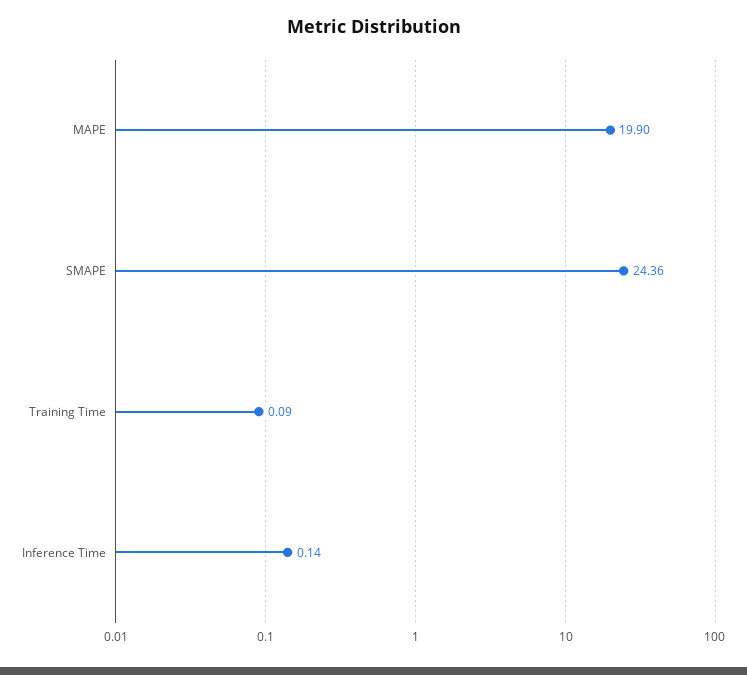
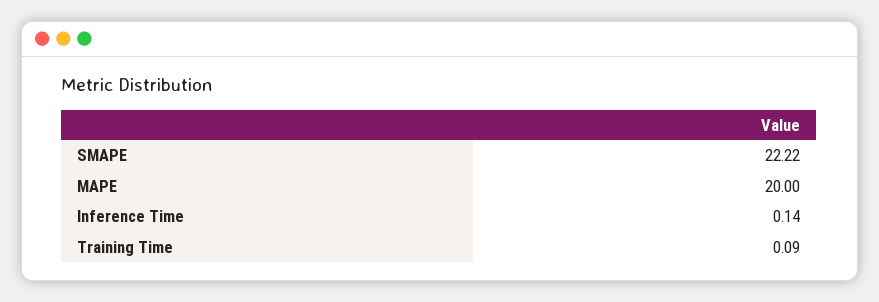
MAPE: 19.9 -> 20
SMAPE: 24.36 -> 22.22

